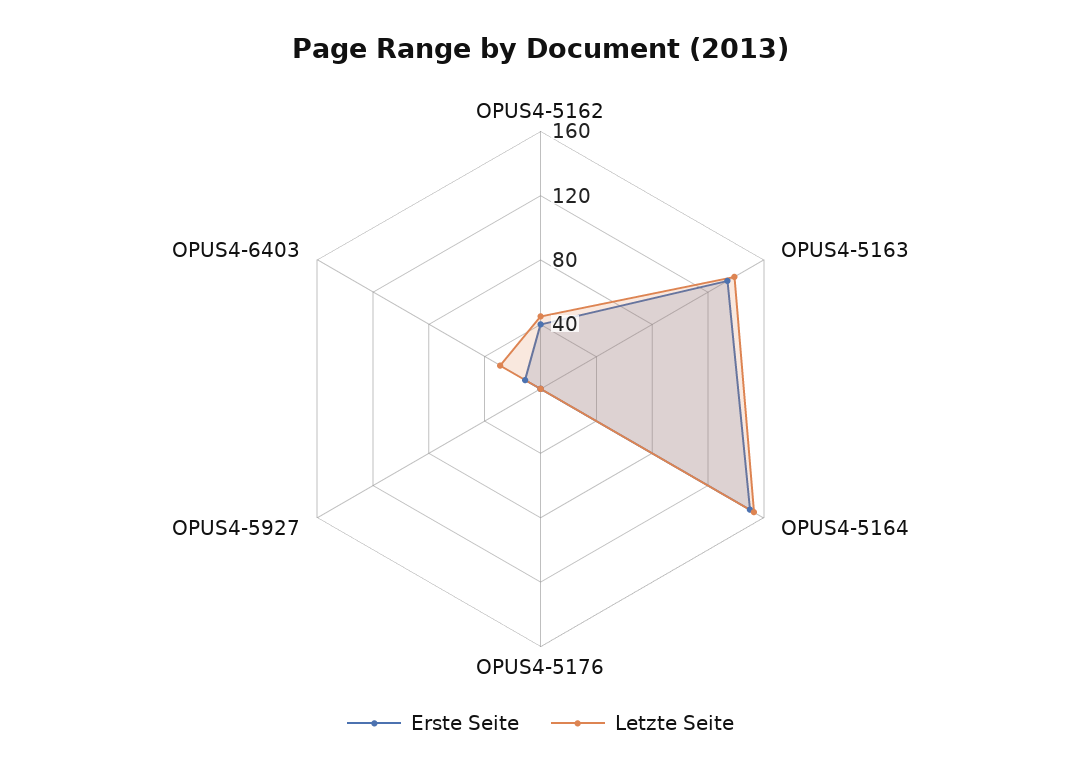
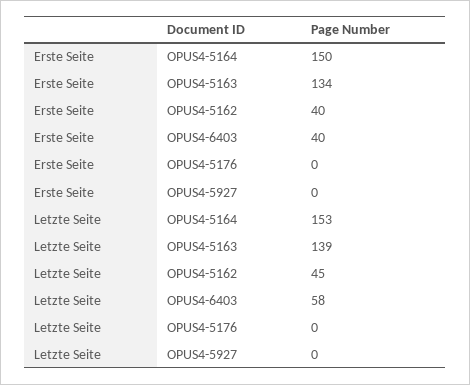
Erste Seite, OPUS4-6403: 10 -> 40
Letzte Seite, OPUS4-6403: 30 -> 58

